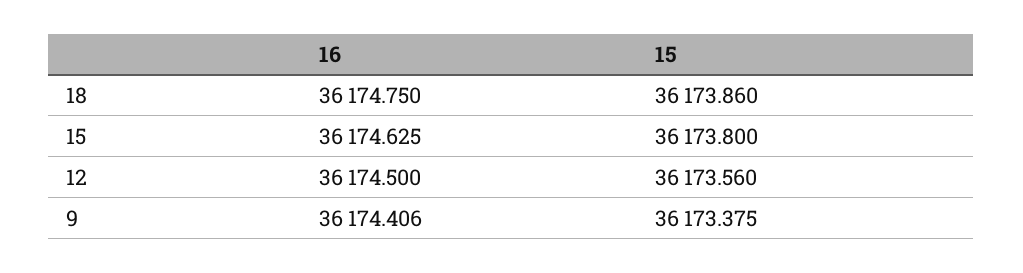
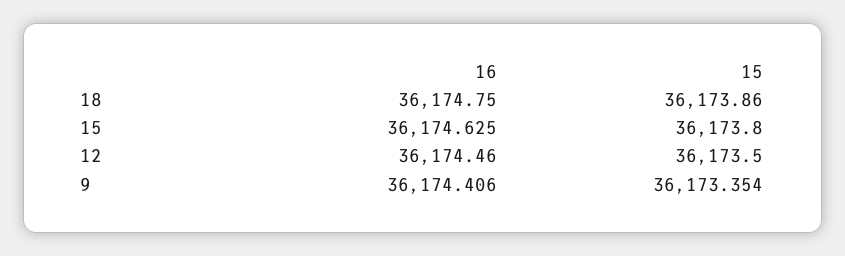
16, 12: 36174.5 -> 36174.46
15, 12: 36173.56 -> 36173.5
15, 9: 36173.375 -> 36173.354

